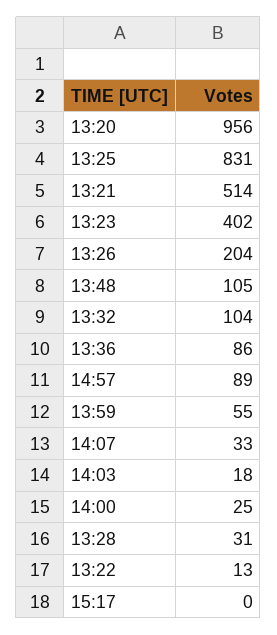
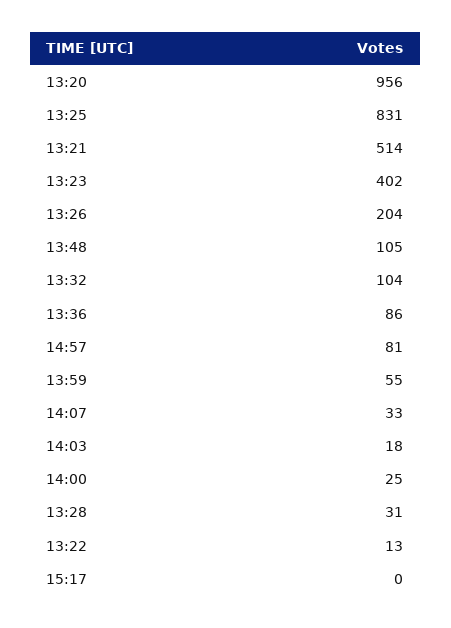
14:57: 89 -> 81

